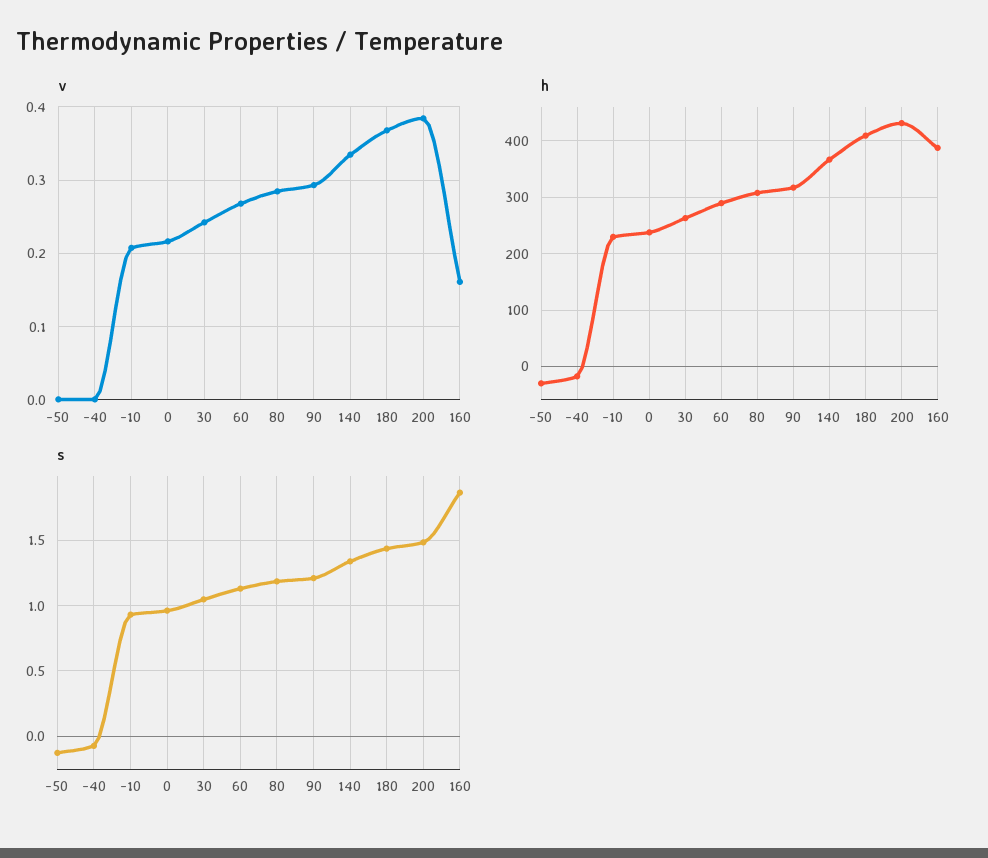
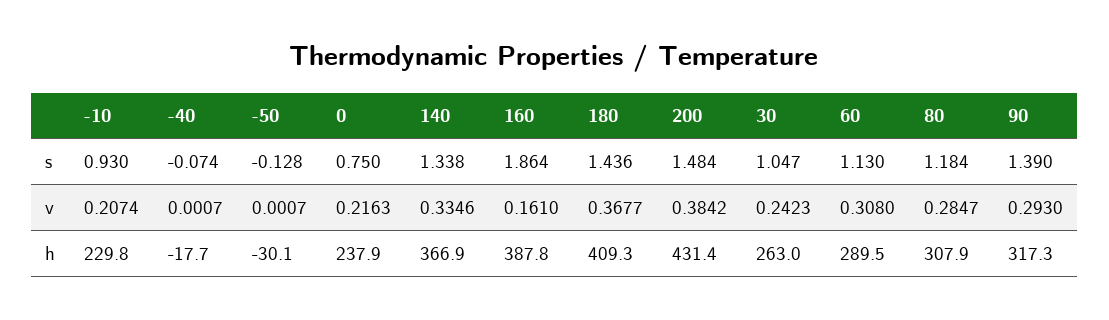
v, 60: 0.27 -> 0.308
s, 0: 0.95 -> 0.75
s, 90: 1.2 -> 1.39

